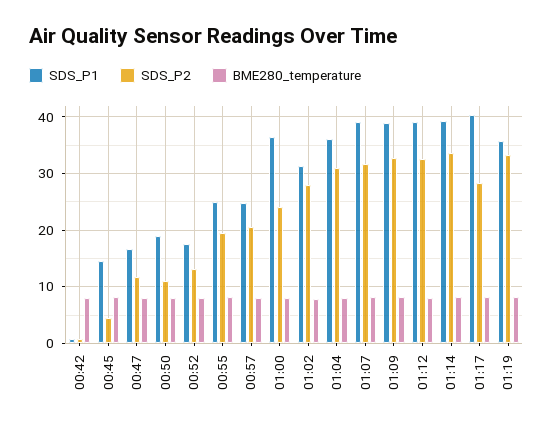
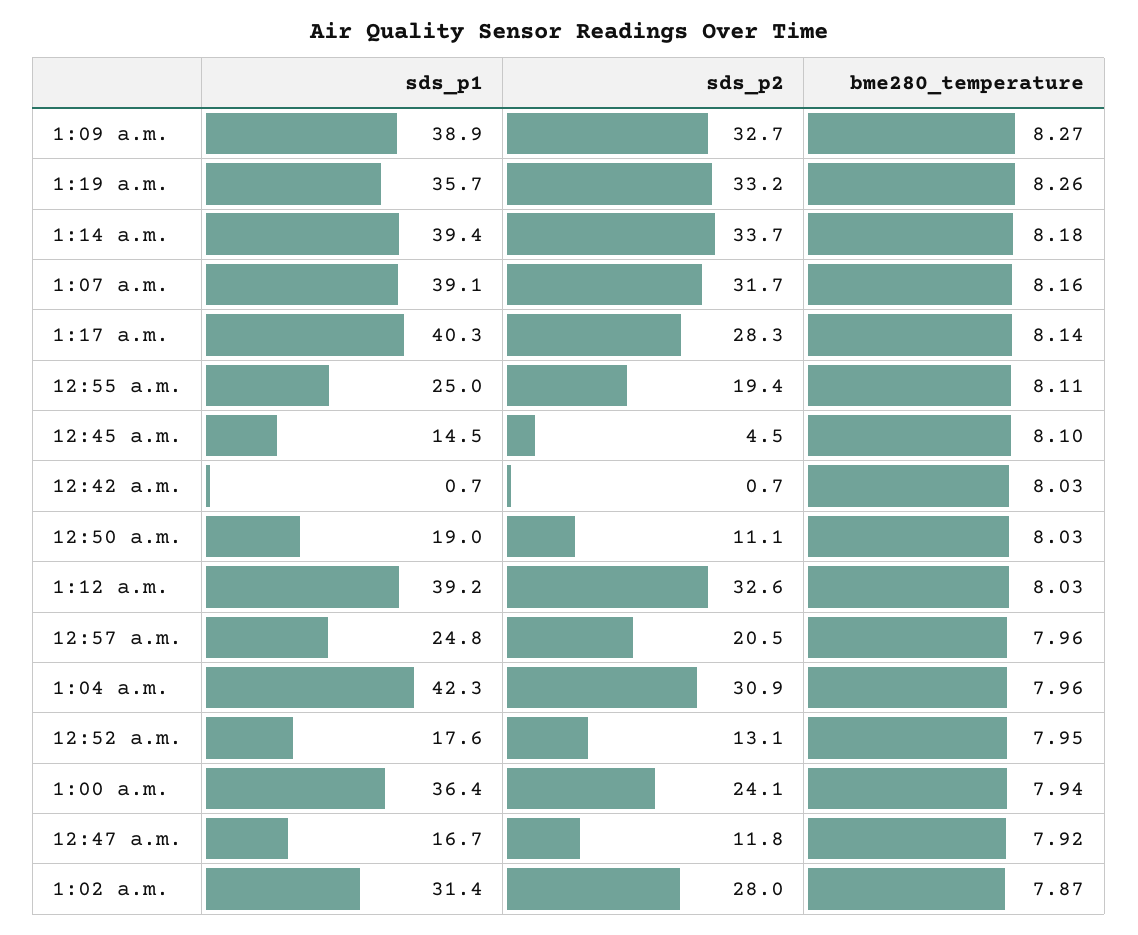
SDS_P1, 01:04: 36 -> 42.3

